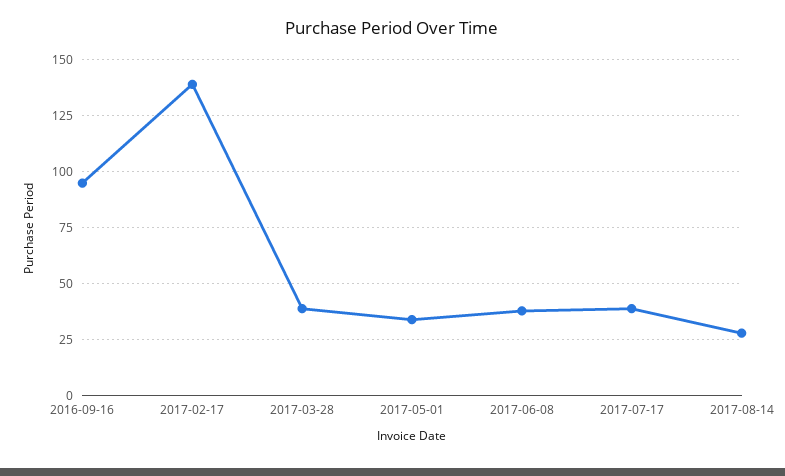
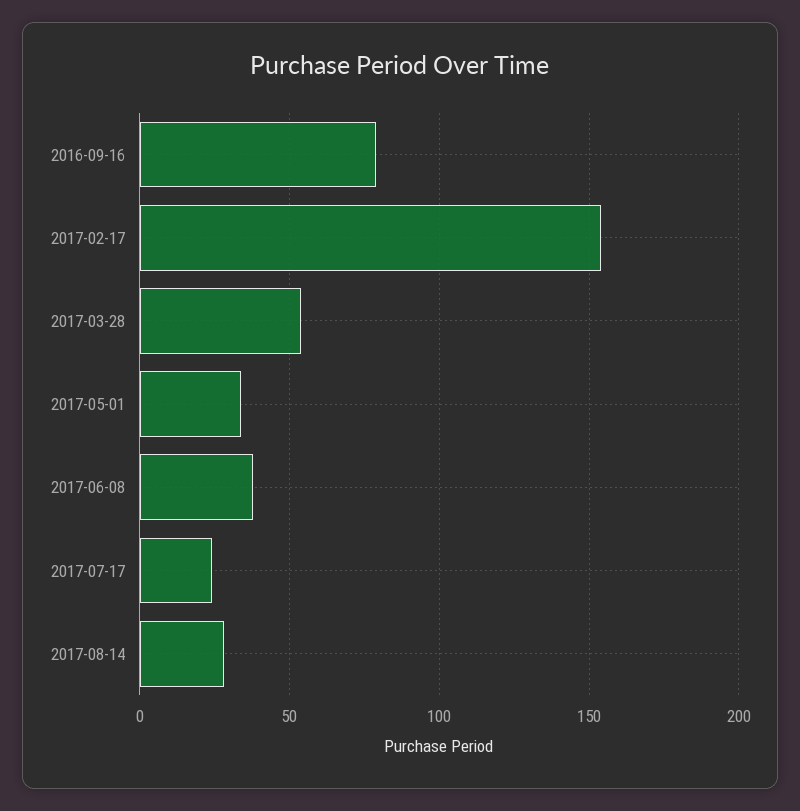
2016-09-16: 95 -> 80
2017-02-17: 140 -> 155
2017-03-28: 40 -> 55
2017-07-17: 40 -> 25

